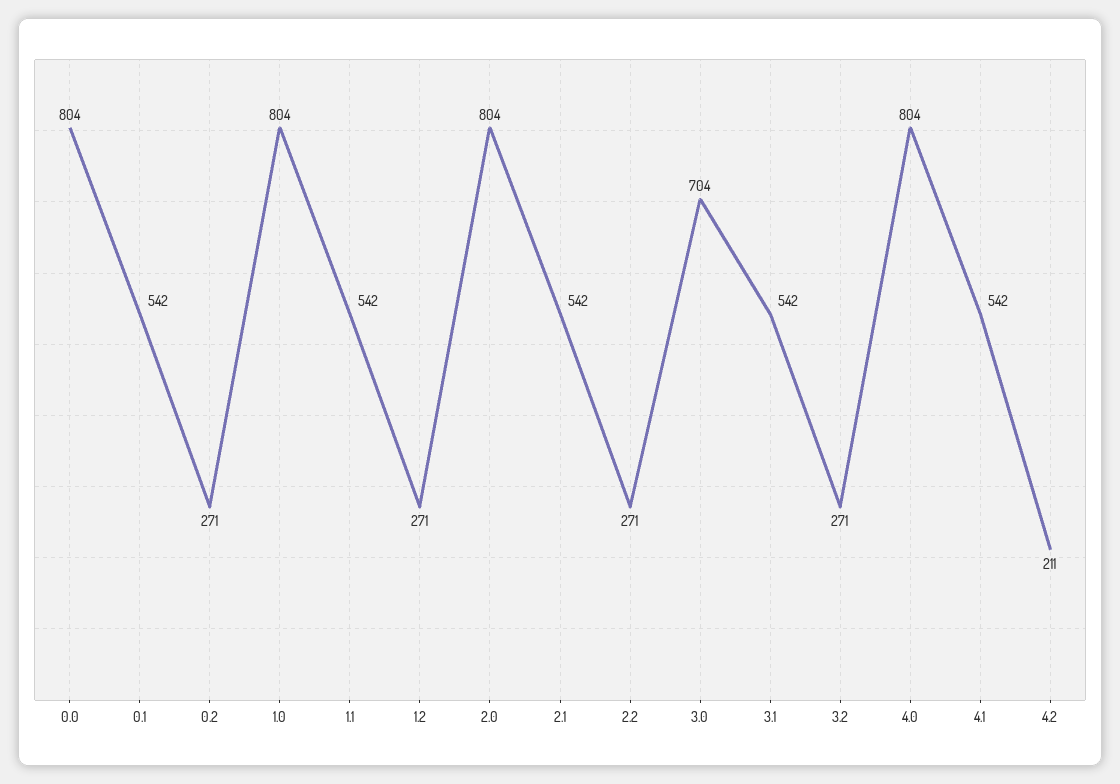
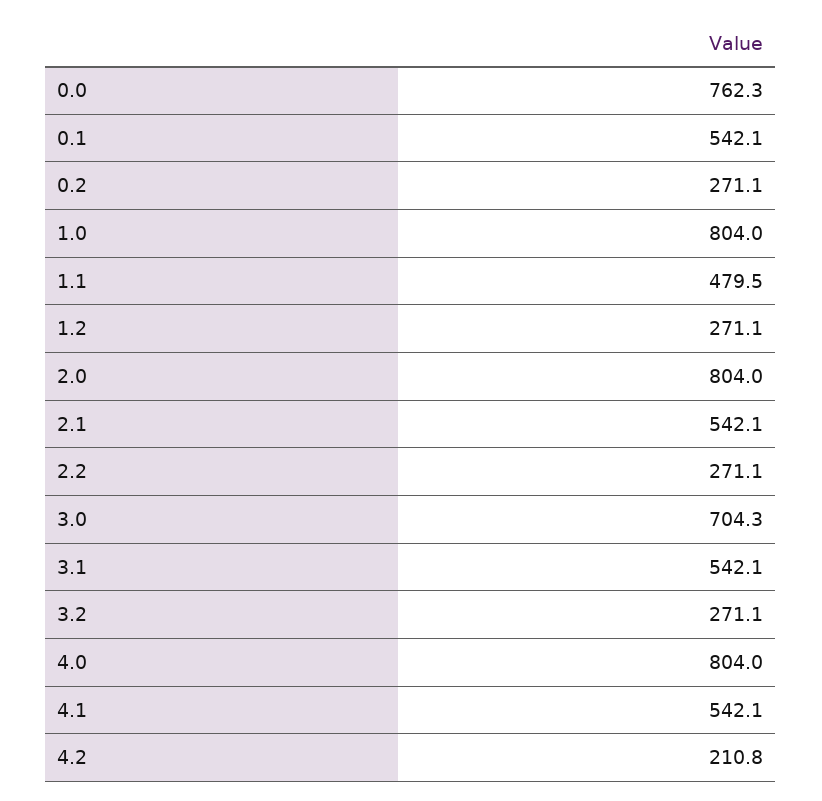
0.0: 804 -> 762.3
1.1: 542 -> 479.5

